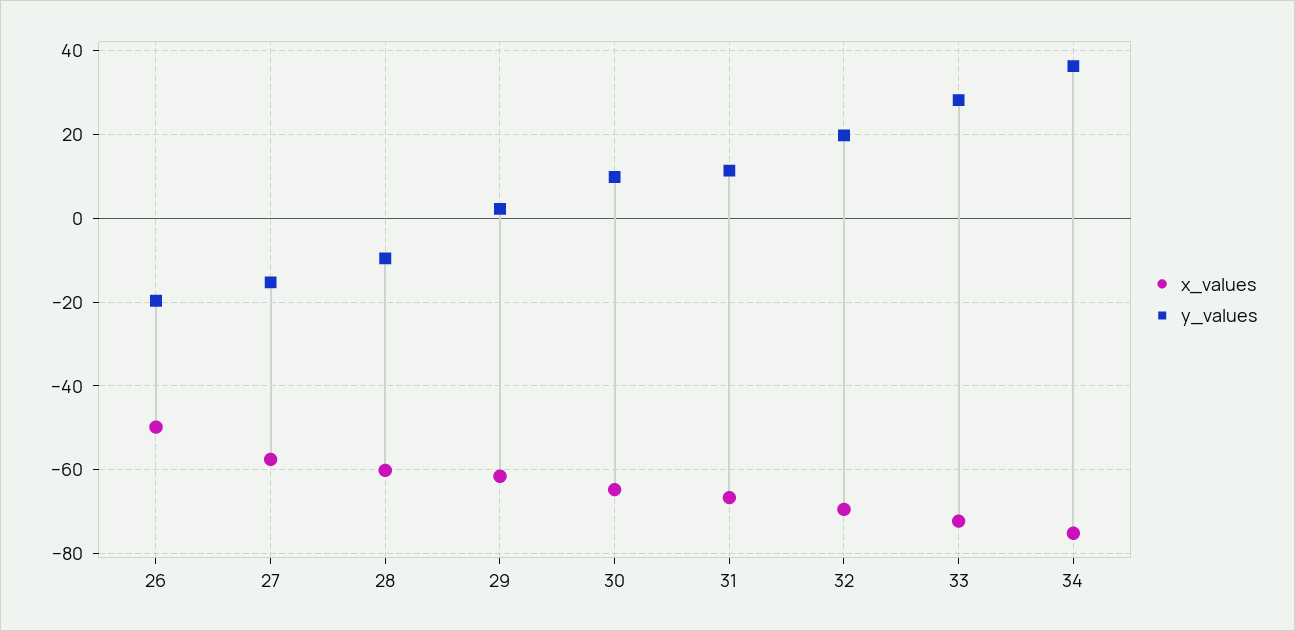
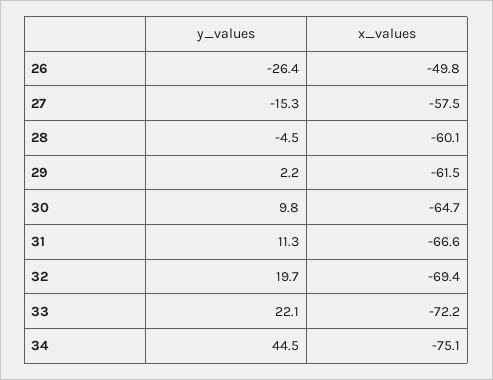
y_values, 26: -20 -> -26.4
y_values, 28: -10 -> -4.5
y_values, 33: 28 -> 22.1
y_values, 34: 36 -> 44.5

